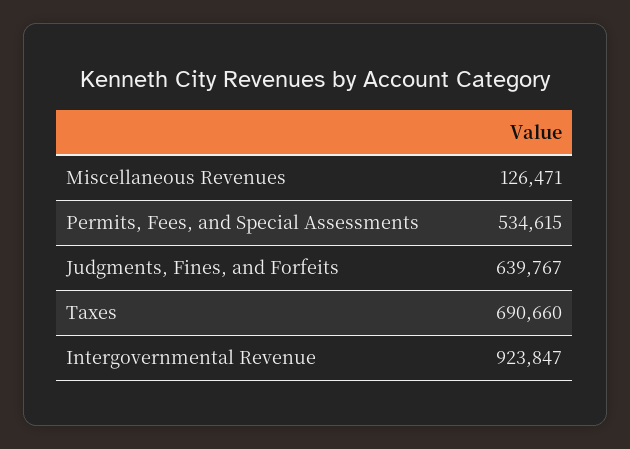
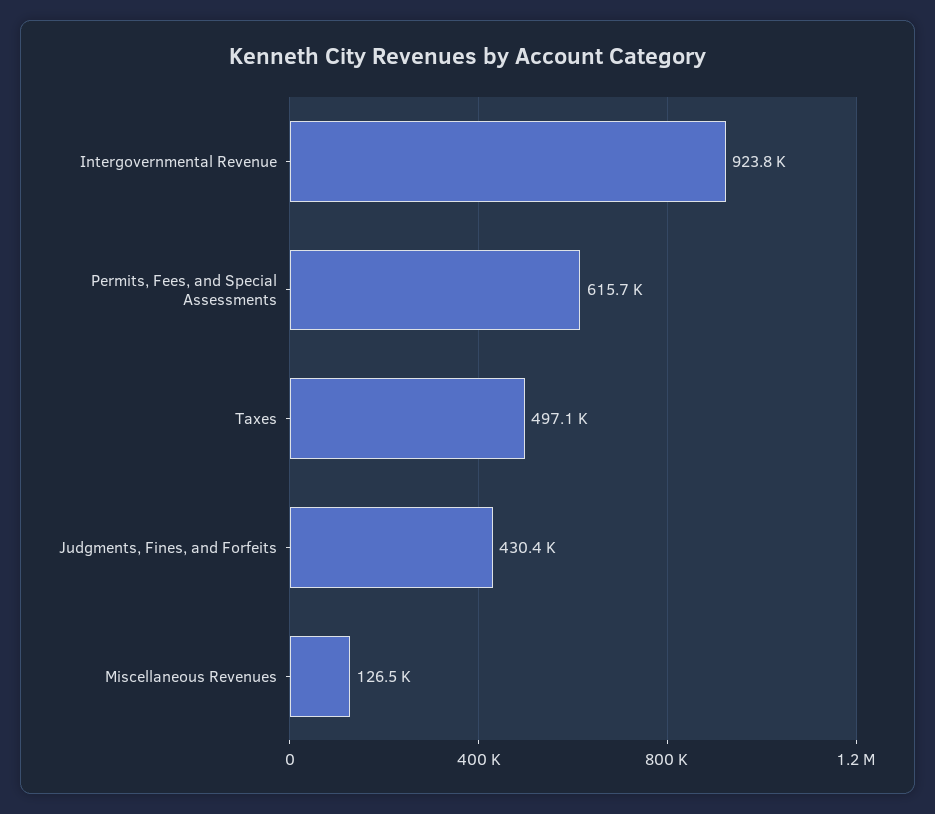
Permits, Fees, and Special Assessments: 534615 -> 615700
Judgments, Fines, and Forfeits: 639767 -> 430400
Taxes: 690660 -> 497100

